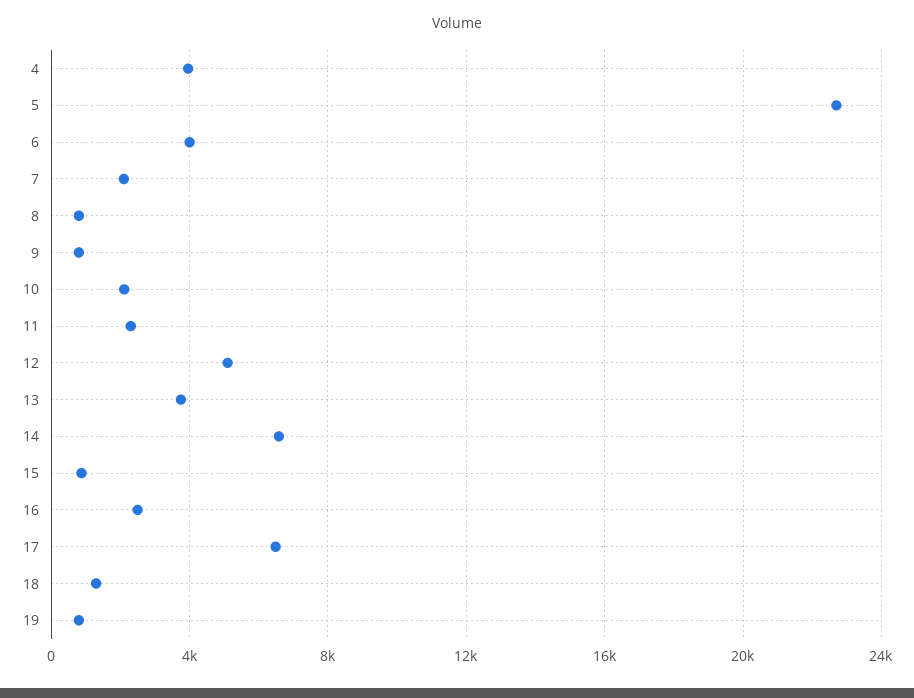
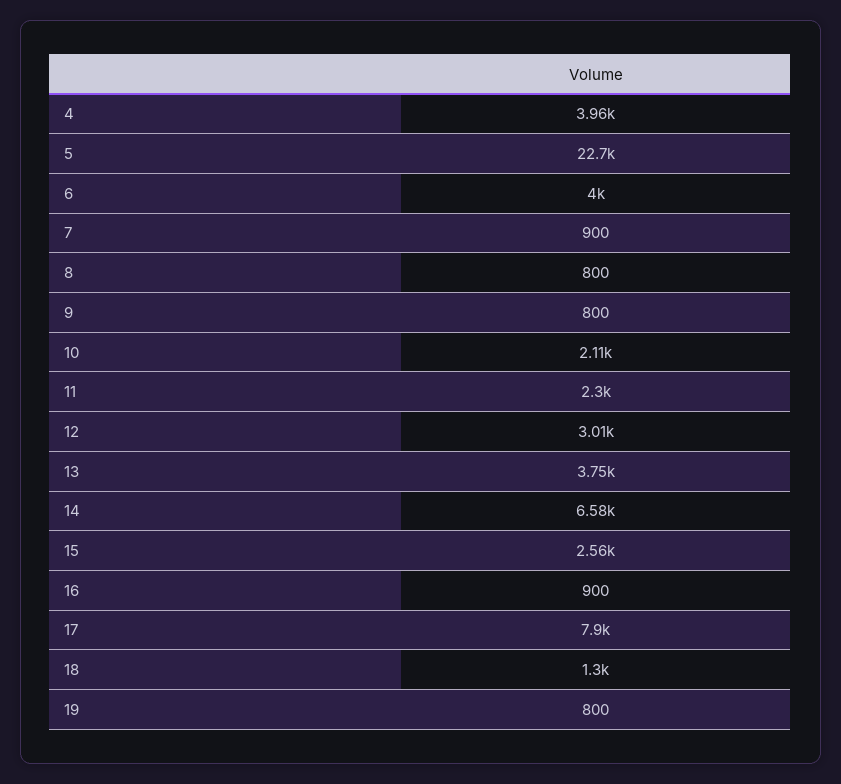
7: 2000 -> 900
12: 5000 -> 3010
15: 1000 -> 2560
16: 2500 -> 900
17: 6500 -> 7900

